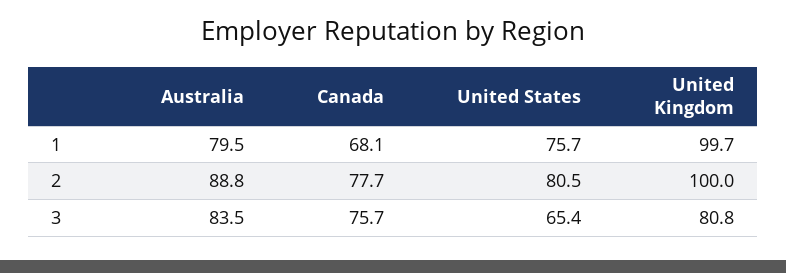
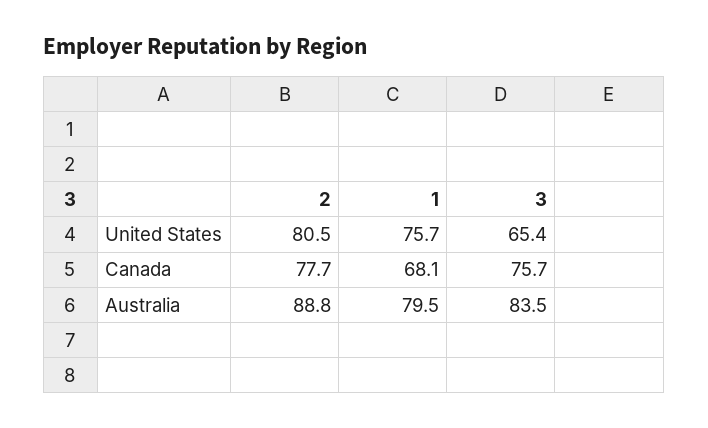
United Kingdom, 1: 99.7 -> none
United Kingdom, 2: 100 -> none
United Kingdom, 3: 80.8 -> none

